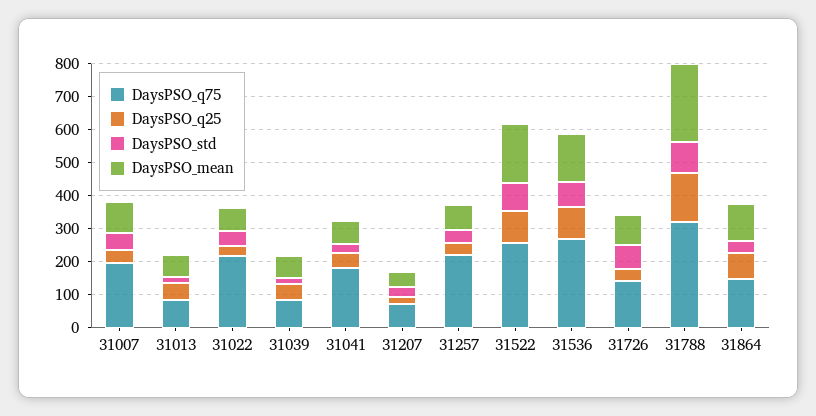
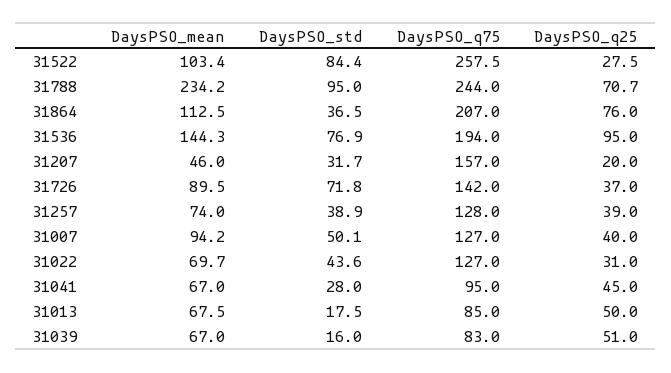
DaysPSO_q75, 31007: 200 -> 127
DaysPSO_q75, 31022: 225 -> 127
DaysPSO_q75, 31041: 175 -> 95
DaysPSO_q75, 31207: 75 -> 157
DaysPSO_q75, 31257: 225 -> 128
DaysPSO_q25, 31522: 100 -> 27.5
DaysPSO_mean, 31522: 175 -> 103.4
DaysPSO_q75, 31536: 275 -> 194
DaysPSO_q75, 31788: 325 -> 244
DaysPSO_q25, 31788: 150 -> 70.7
DaysPSO_q75, 31864: 150 -> 207

